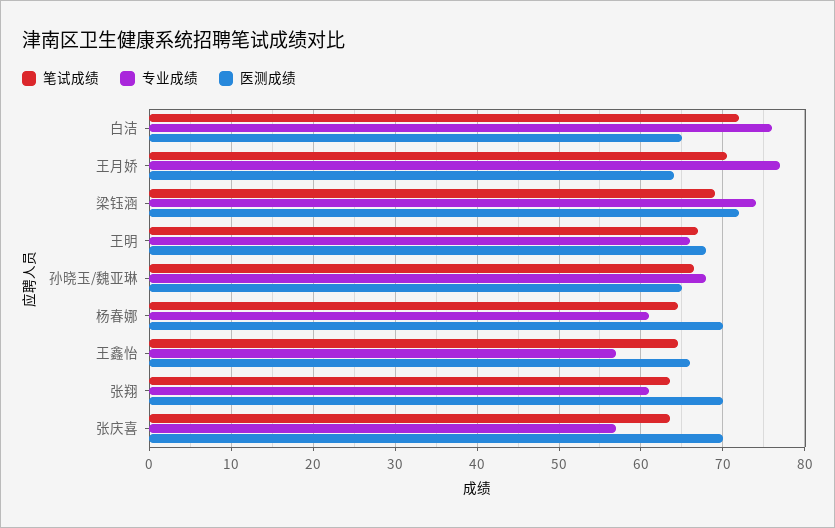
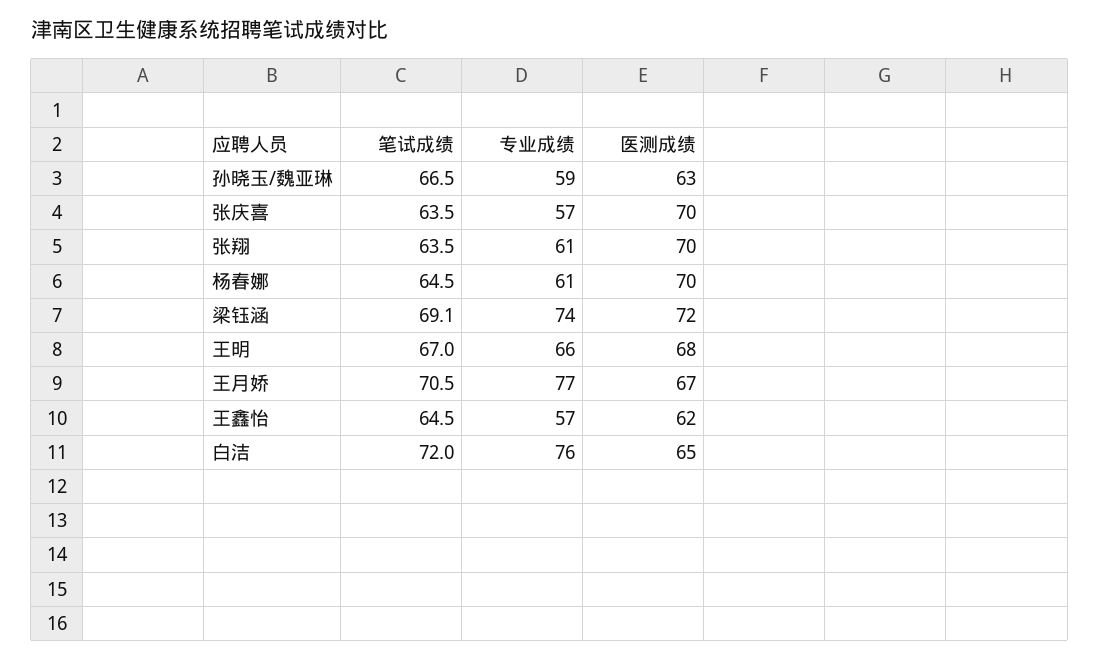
医测成绩, 王月娇: 64 -> 67
专业成绩, 孙晓玉/魏亚琳: 68 -> 59
医测成绩, 孙晓玉/魏亚琳: 65 -> 63
医测成绩, 王鑫怡: 66 -> 62

